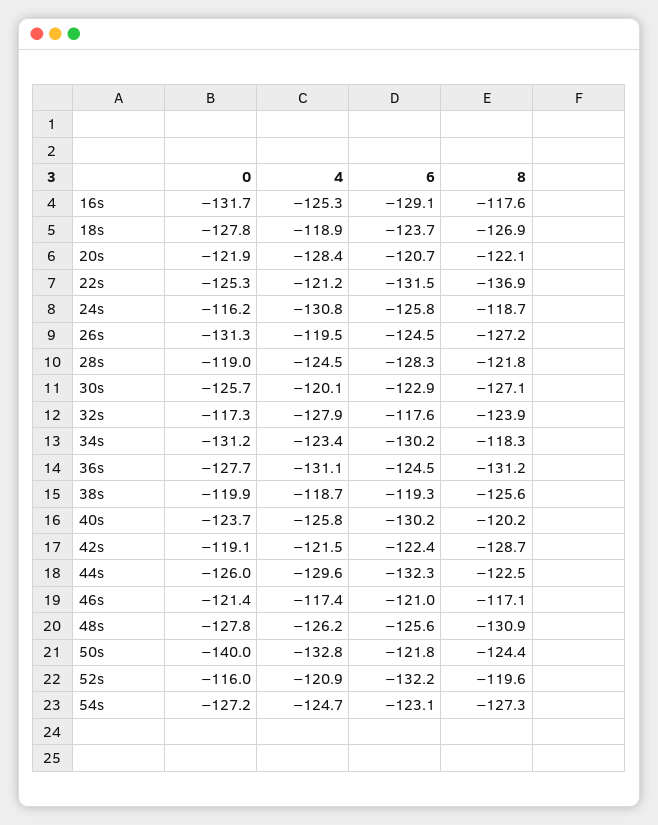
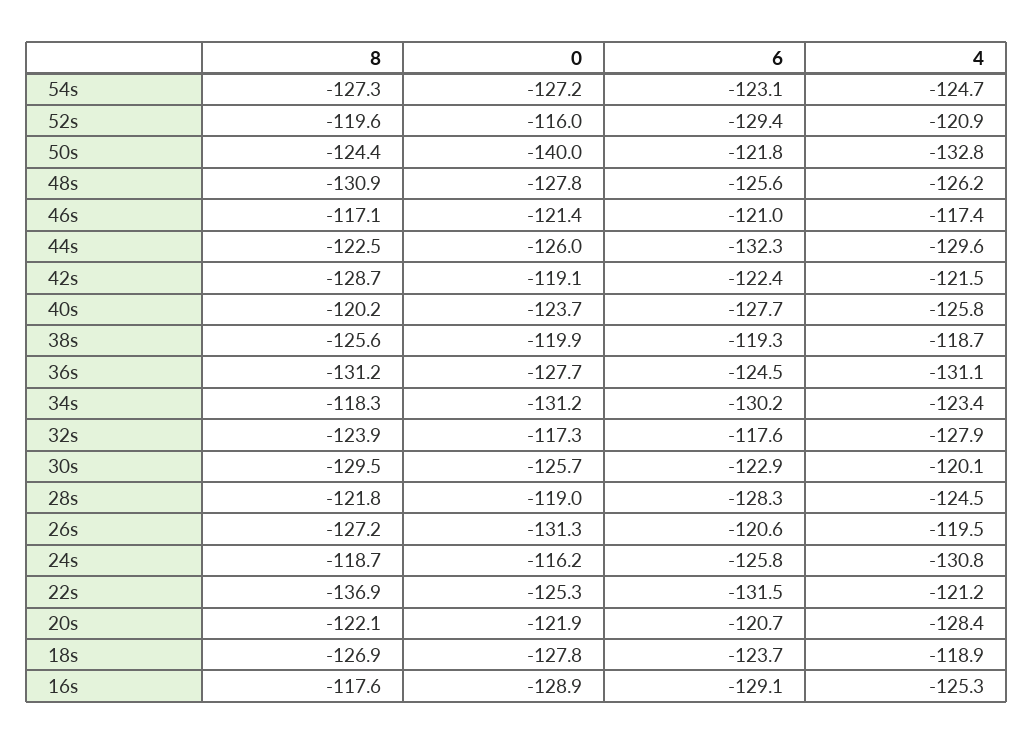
0, 16s: -131.7 -> -128.9
6, 26s: -124.5 -> -120.6
8, 30s: -127.1 -> -129.5
6, 40s: -130.2 -> -127.7
6, 52s: -132.2 -> -129.4

